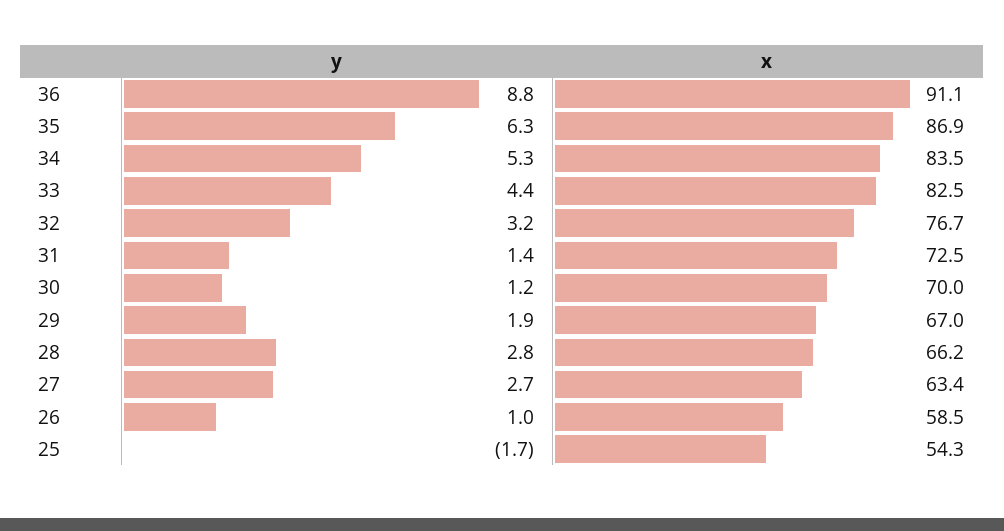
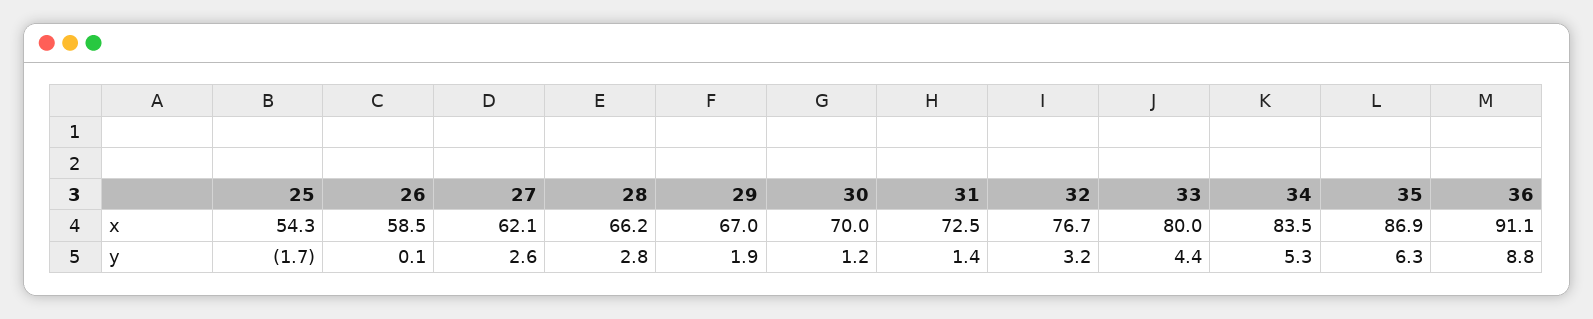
x, 33: 82.5 -> 80
y, 27: 2.7 -> 2.6
x, 27: 63.4 -> 62.1
y, 26: 1 -> 0.1

